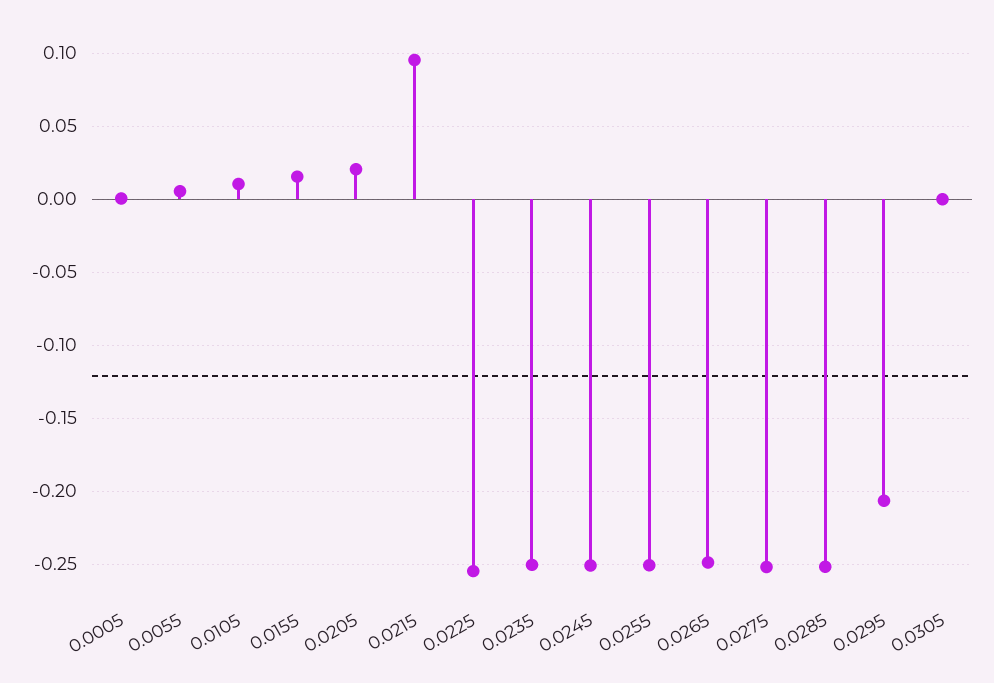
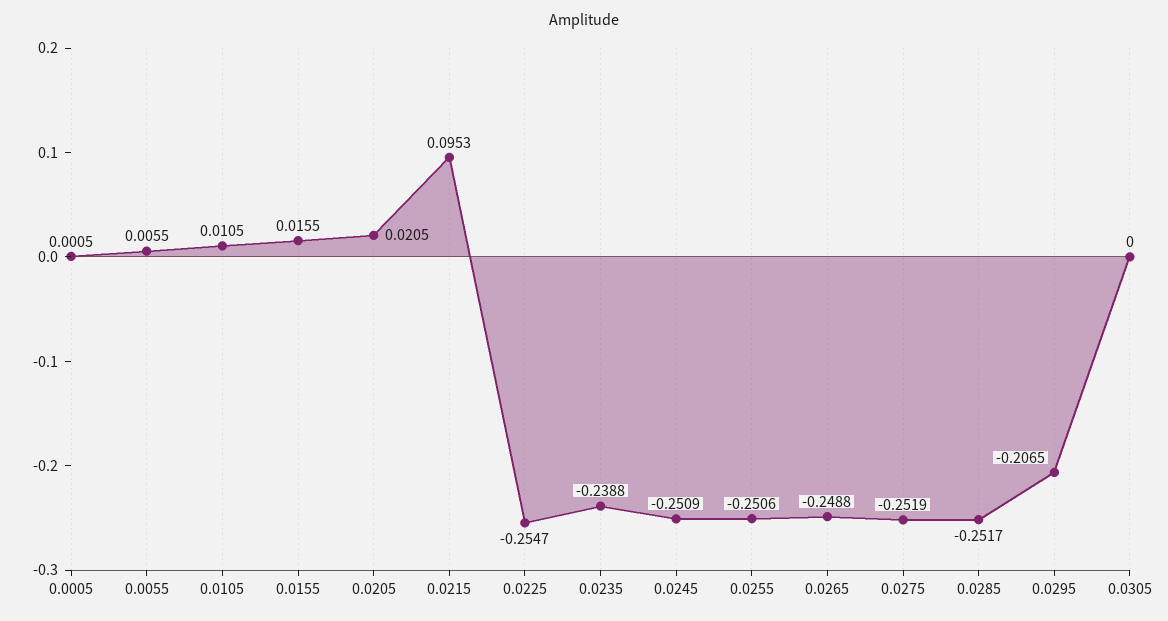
0.0235: -0.25 -> -0.2388

